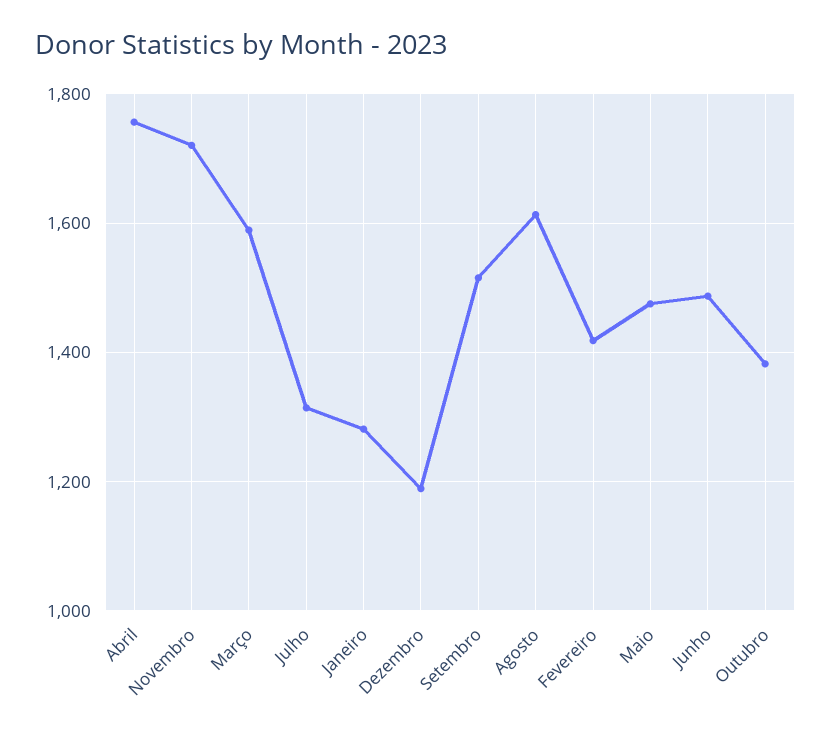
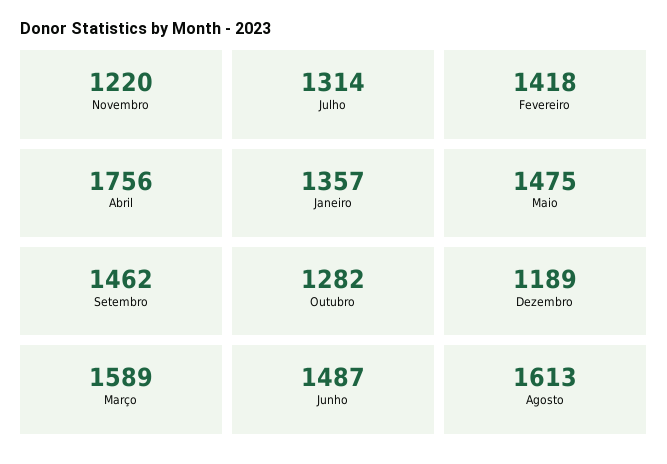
Novembro: 1720 -> 1220
Janeiro: 1280 -> 1357
Setembro: 1520 -> 1462
Outubro: 1380 -> 1282

